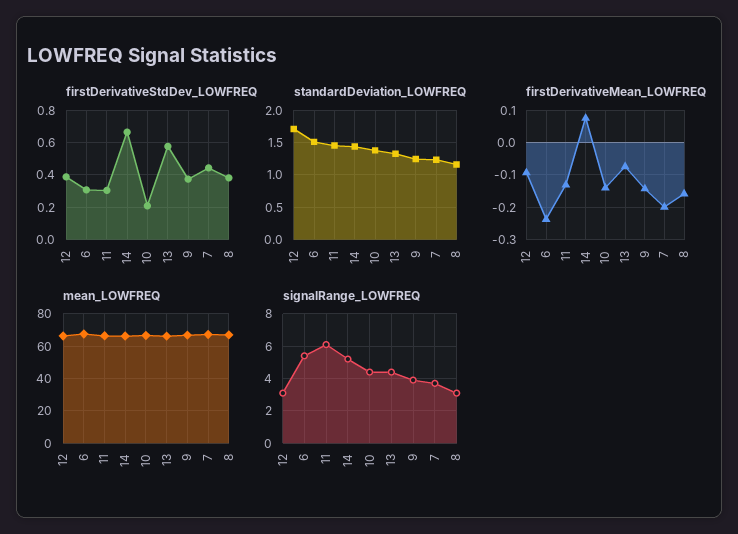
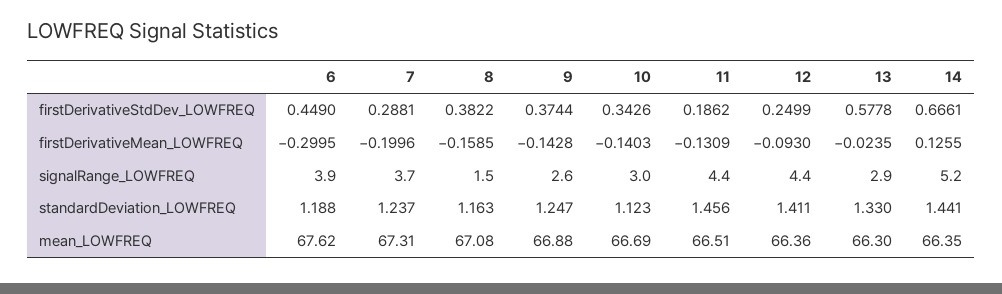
firstDerivativeStdDev_LOWFREQ, 12: 0.4 -> 0.2499
firstDerivativeStdDev_LOWFREQ, 6: 0.3 -> 0.449
firstDerivativeStdDev_LOWFREQ, 11: 0.3 -> 0.1862
firstDerivativeStdDev_LOWFREQ, 10: 0.2 -> 0.3426
firstDerivativeStdDev_LOWFREQ, 7: 0.45 -> 0.2881
standardDeviation_LOWFREQ, 12: 1.7 -> 1.411
standardDeviation_LOWFREQ, 6: 1.5 -> 1.188
standardDeviation_LOWFREQ, 10: 1.4 -> 1.123
firstDerivativeMean_LOWFREQ, 6: -0.24 -> -0.2995
firstDerivativeMean_LOWFREQ, 14: 0.08 -> 0.1255
firstDerivativeMean_LOWFREQ, 13: -0.08 -> -0.0235
signalRange_LOWFREQ, 12: 3 -> 4.4
signalRange_LOWFREQ, 6: 5.5 -> 3.9
signalRange_LOWFREQ, 11: 6 -> 4.4
signalRange_LOWFREQ, 10: 4.5 -> 3
signalRange_LOWFREQ, 13: 4.5 -> 2.9
signalRange_LOWFREQ, 9: 4 -> 2.6
signalRange_LOWFREQ, 8: 3 -> 1.5

